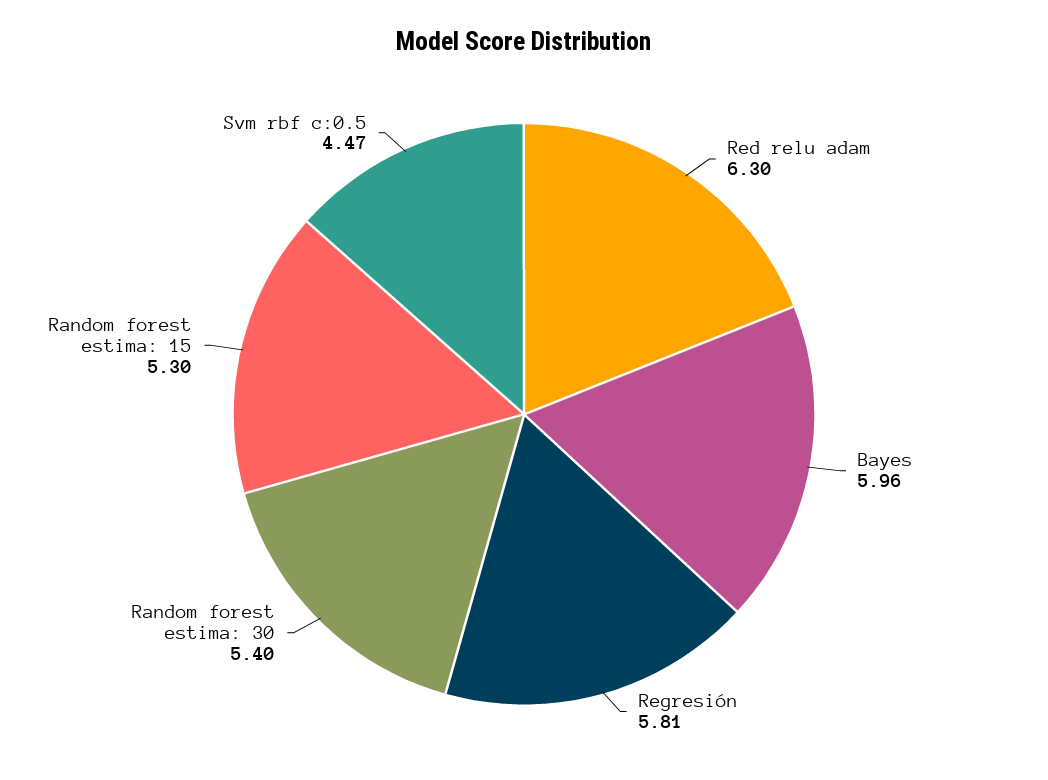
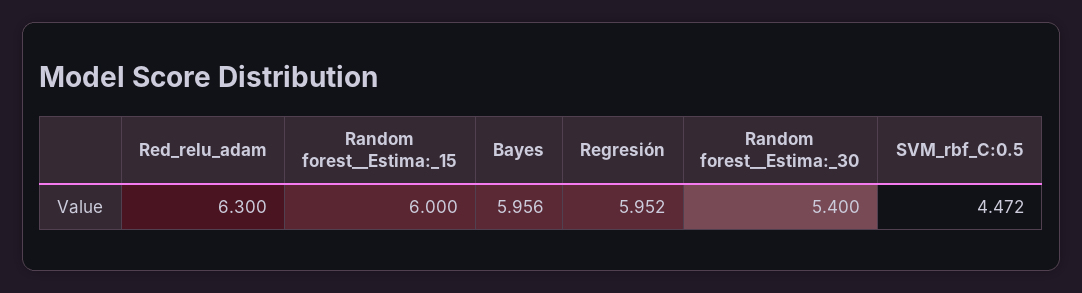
Regresión: 5.81 -> 5.952
Random forest  estima: 15: 5.3 -> 6

